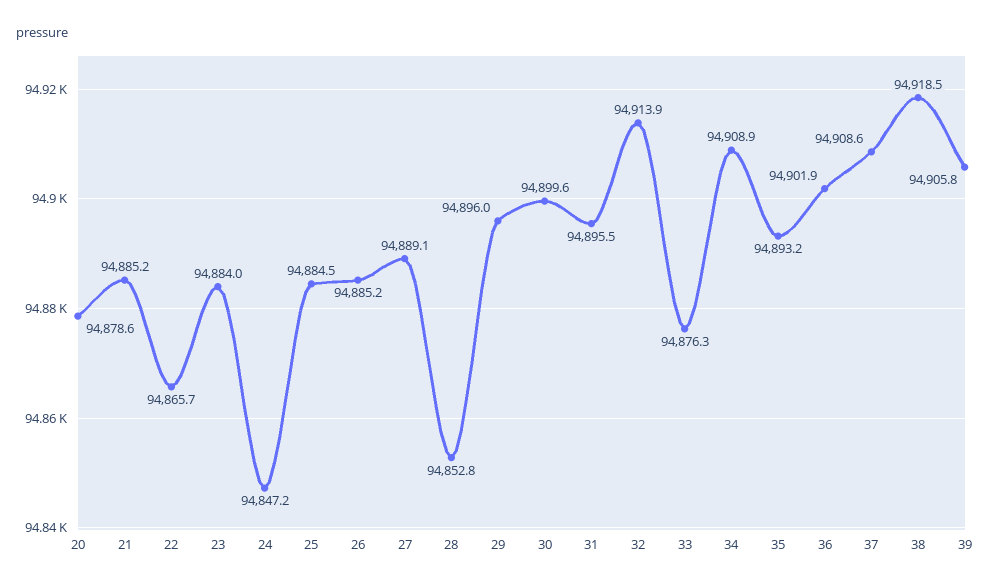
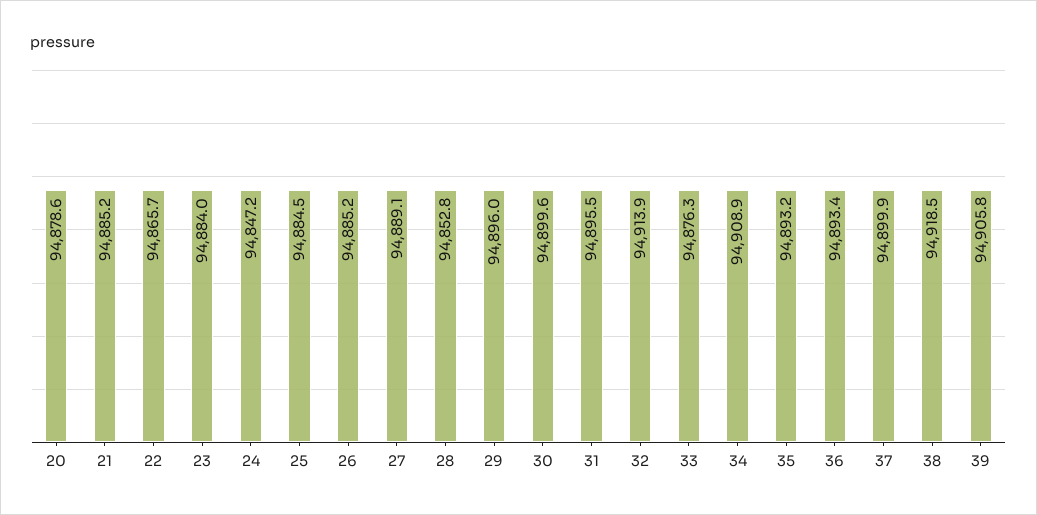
36: 94901.9 -> 94893.4
37: 94908.6 -> 94899.9

